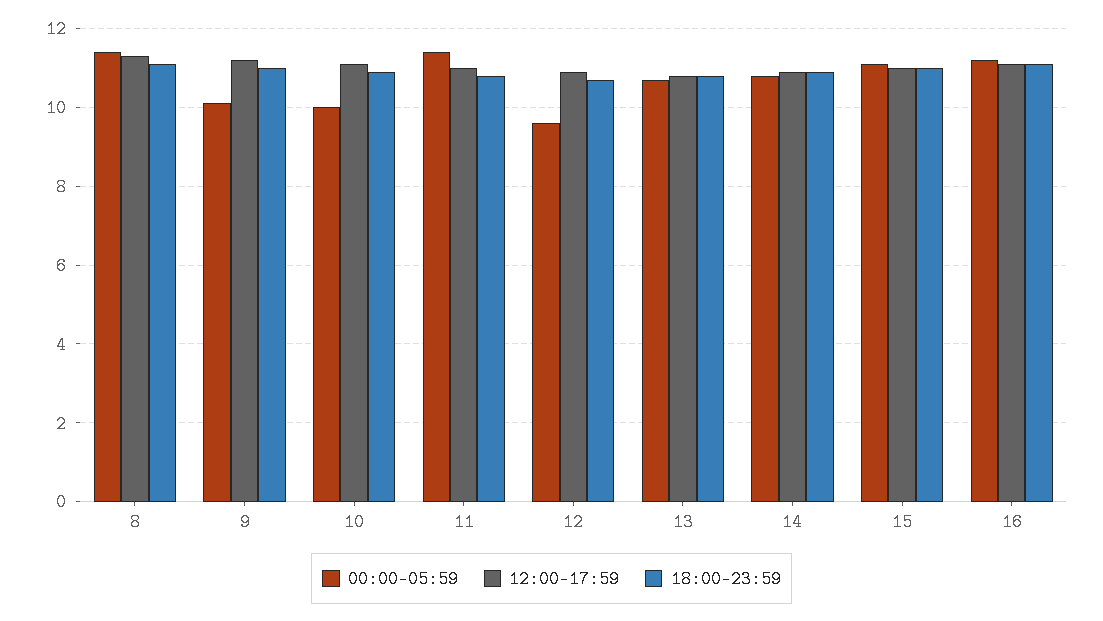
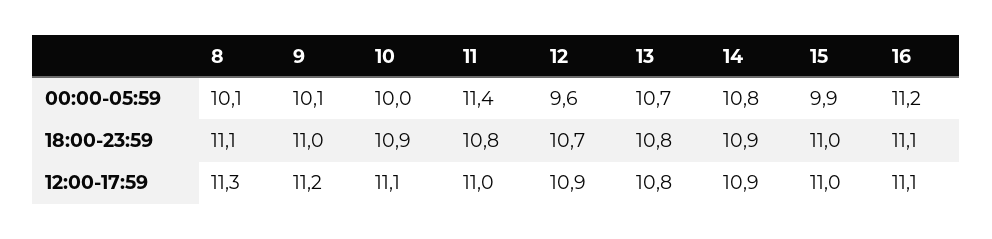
00:00-05:59, 8: 11.5 -> 10.1
00:00-05:59, 15: 11 -> 9.9

